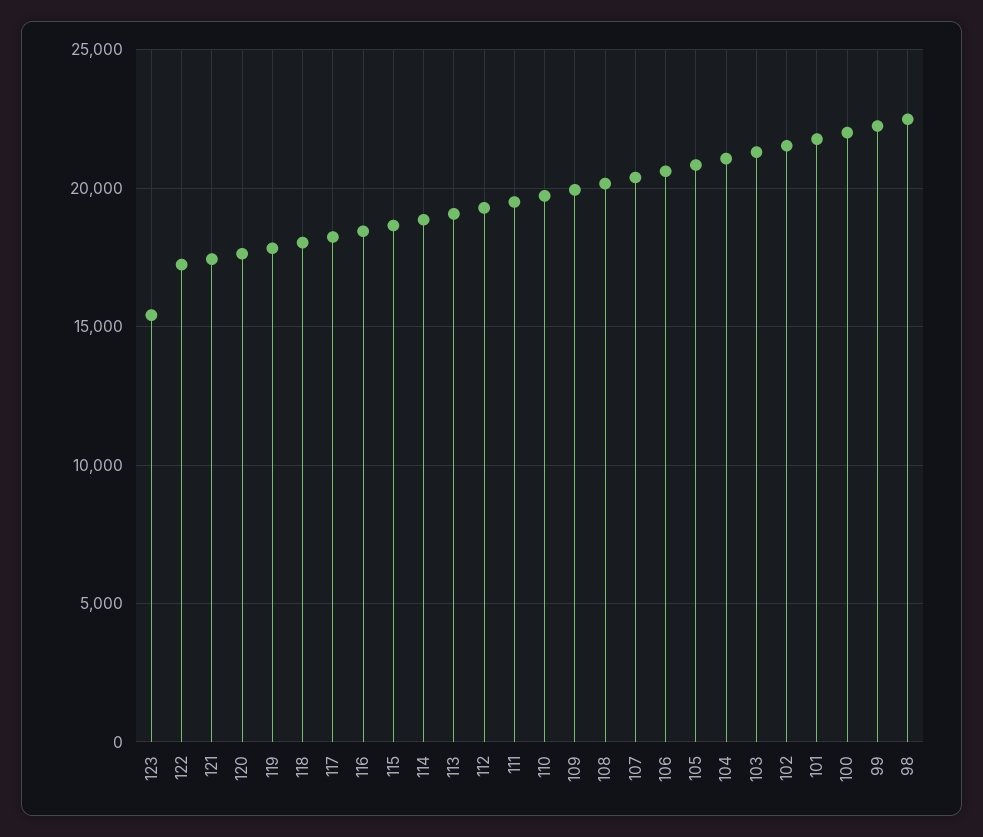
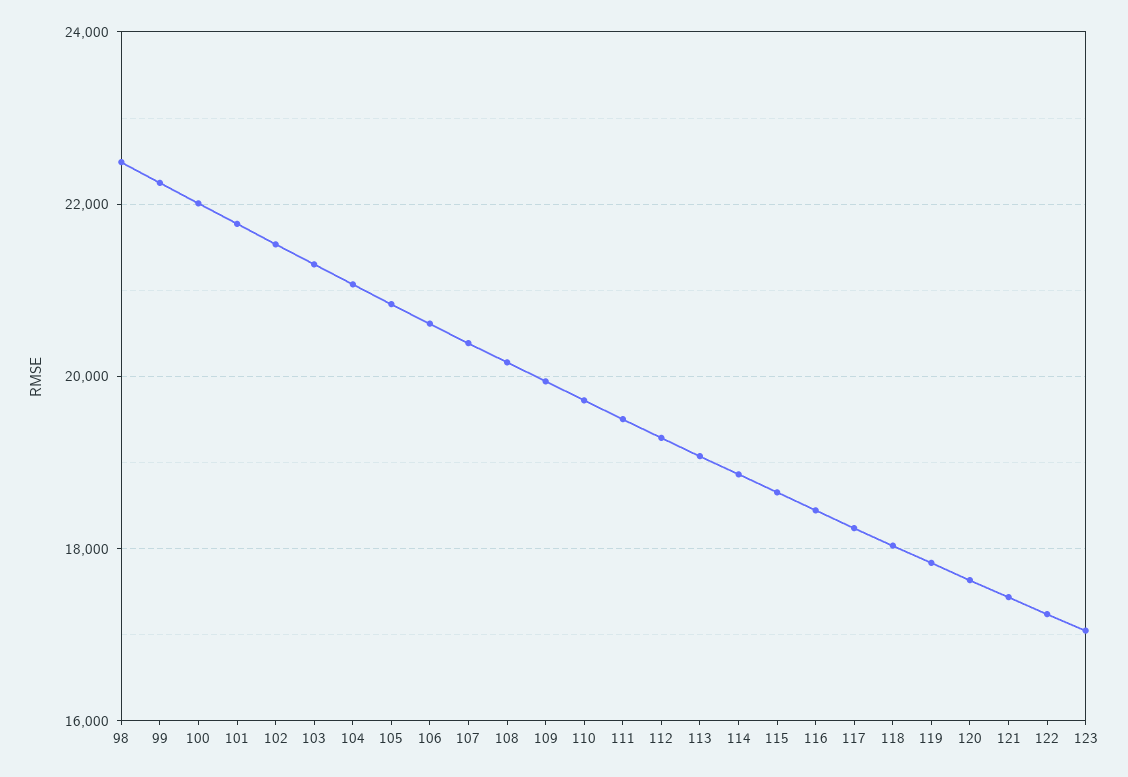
123: 15500 -> 17000

